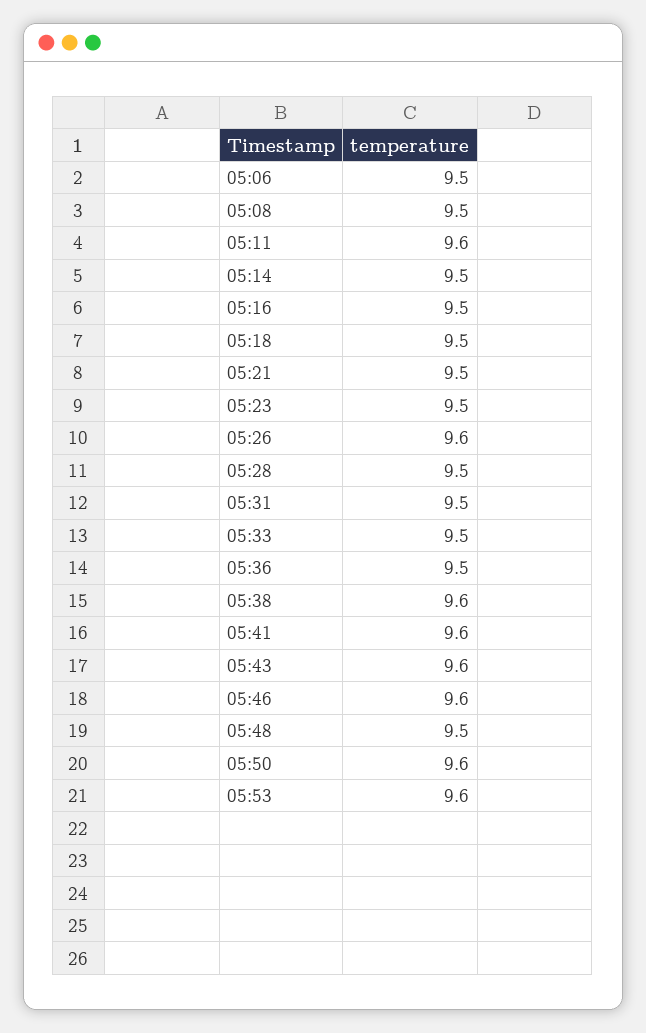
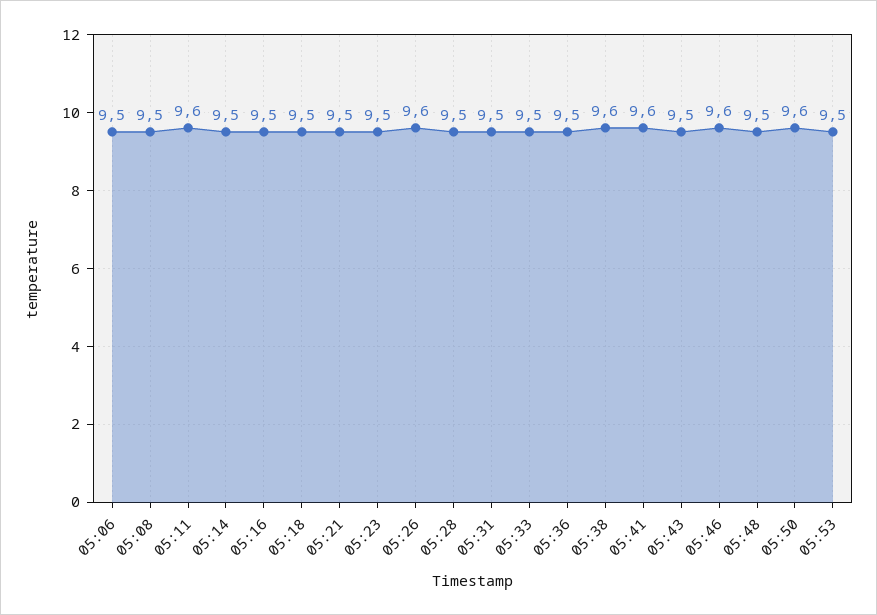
05:43: 9.6 -> 9.5
05:53: 9.6 -> 9.5

